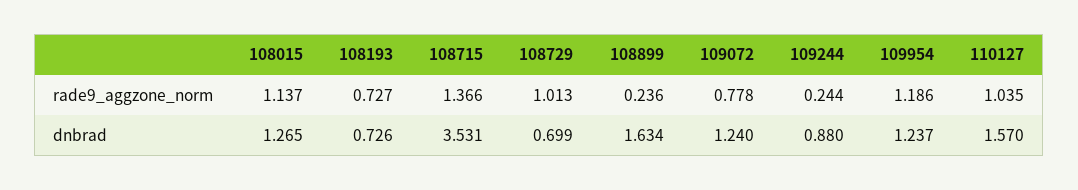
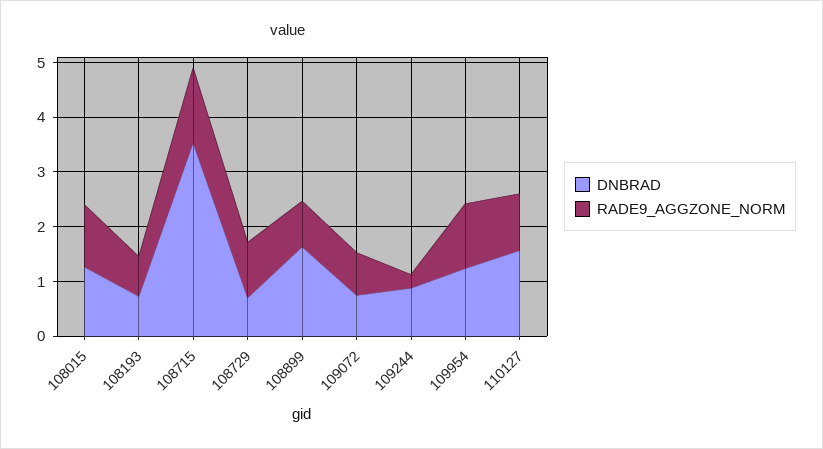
rade9_aggzone_norm, 108899: 0.236 -> 0.8
dnbrad, 109072: 1.24 -> 0.8

